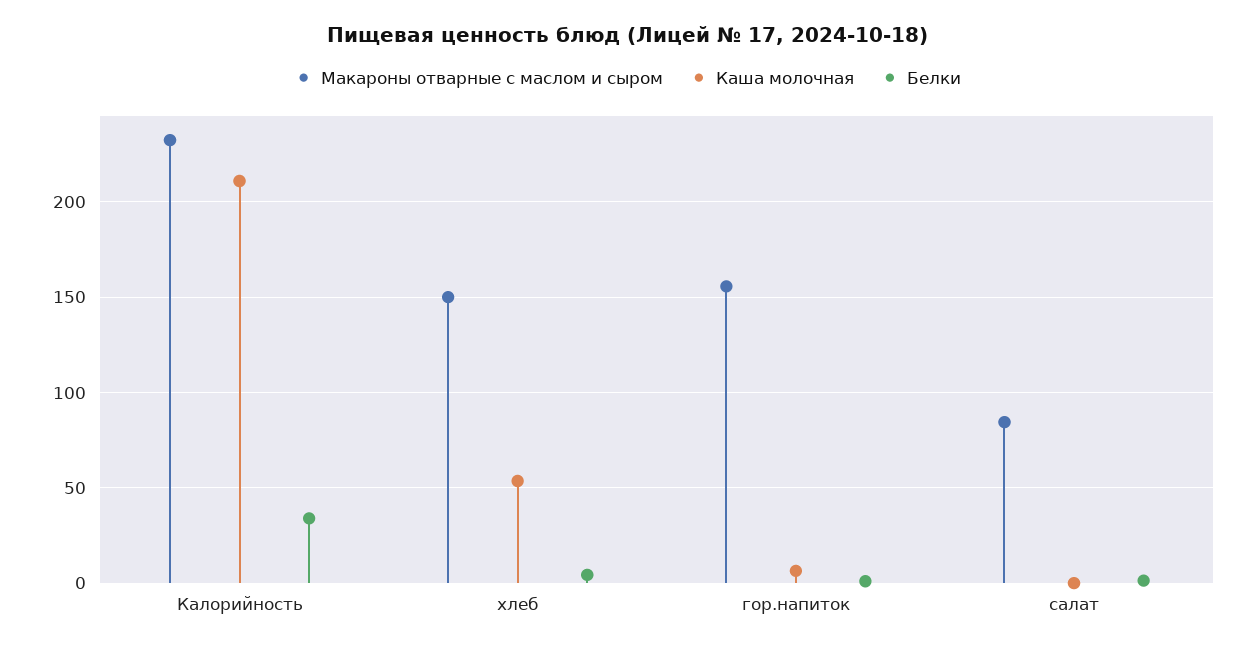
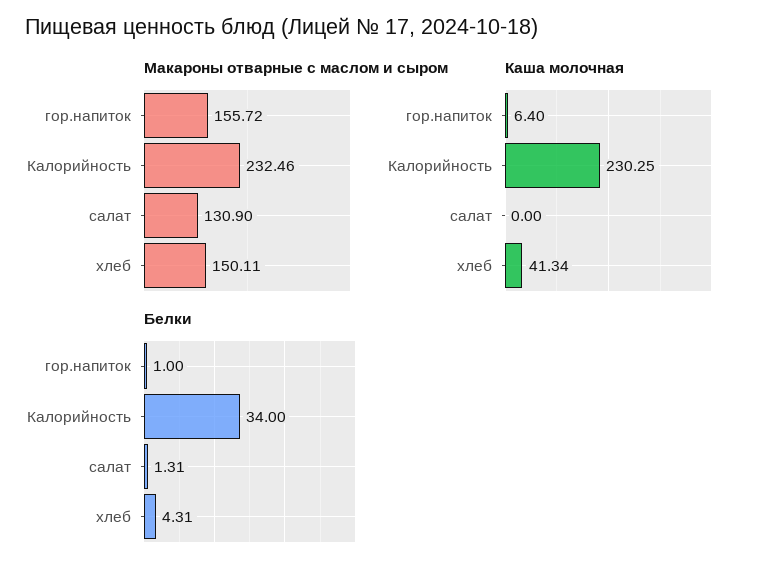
Каша молочная, Калорийность: 210 -> 230.25
Каша молочная, хлеб: 55 -> 41.34
Макароны отварные с маслом и сыром, салат: 85 -> 130.9

